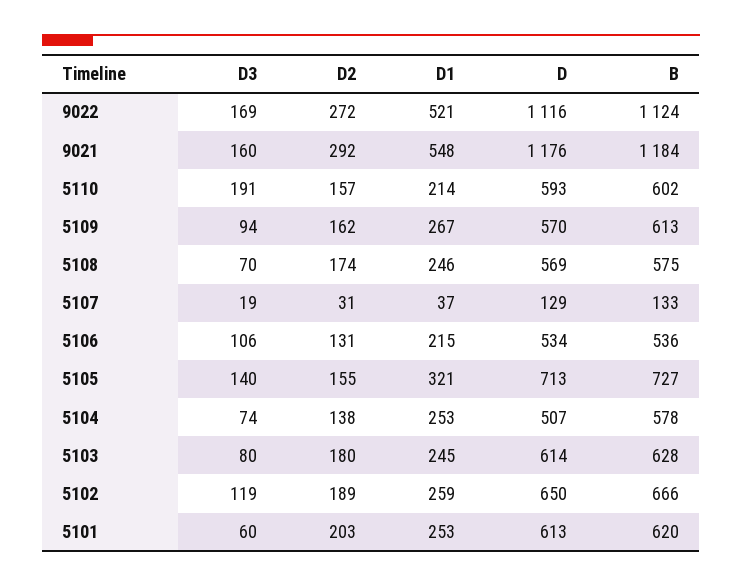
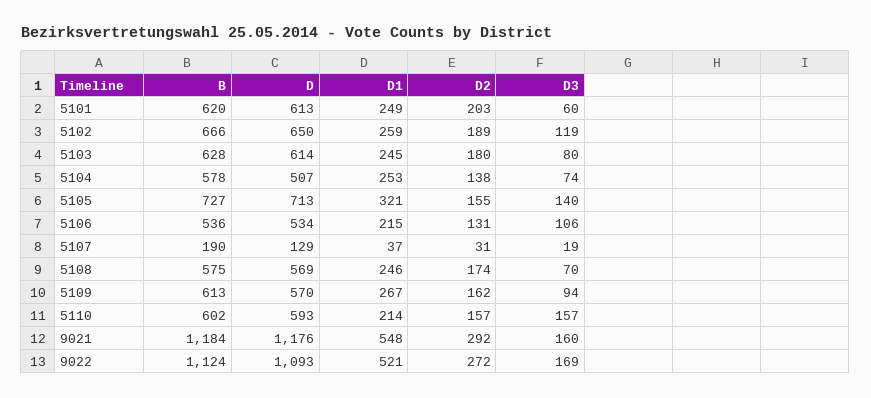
D, 9022: 1116 -> 1093
D3, 5110: 191 -> 157
B, 5107: 133 -> 190
D1, 5101: 253 -> 249

